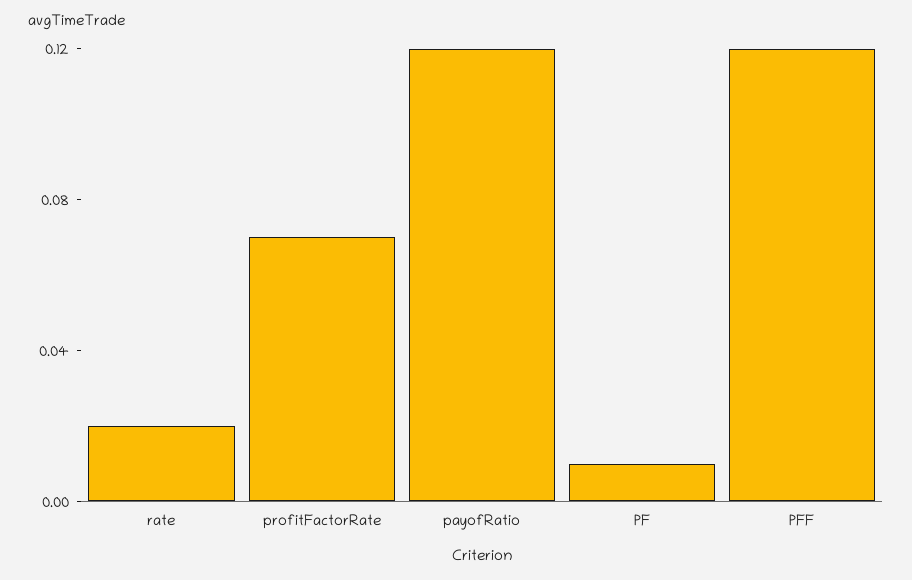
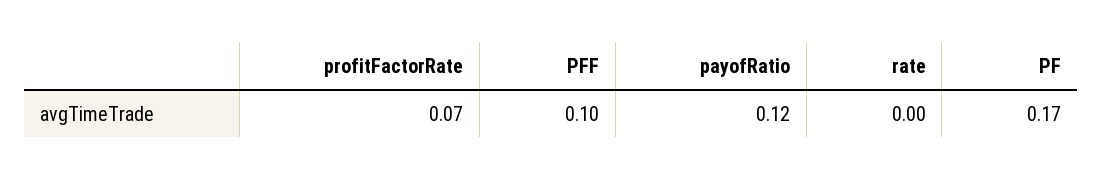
rate: 0.02 -> 0
PF: 0.01 -> 0.17
PFF: 0.12 -> 0.1

